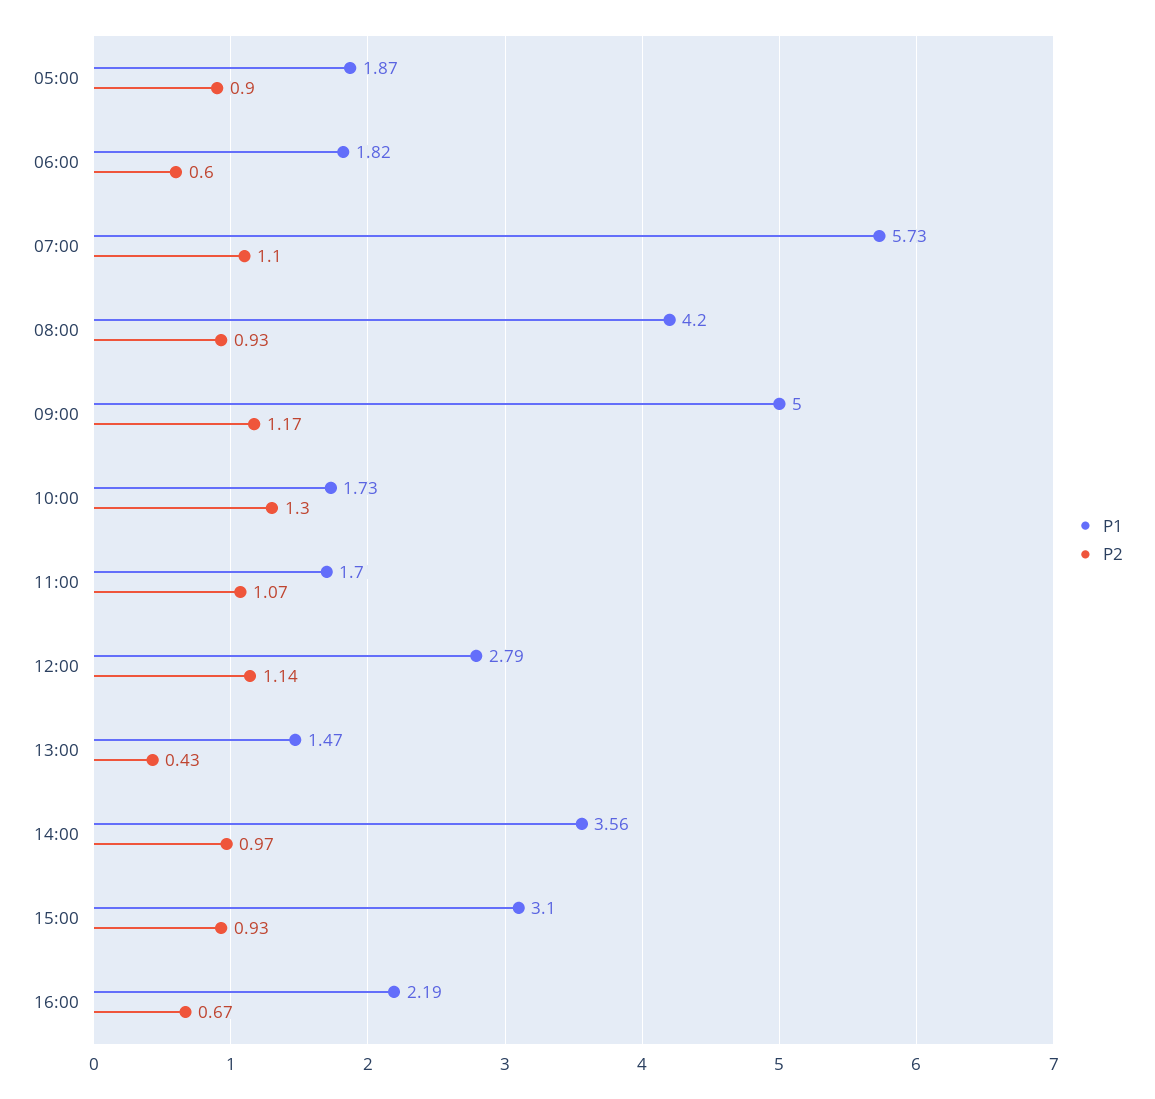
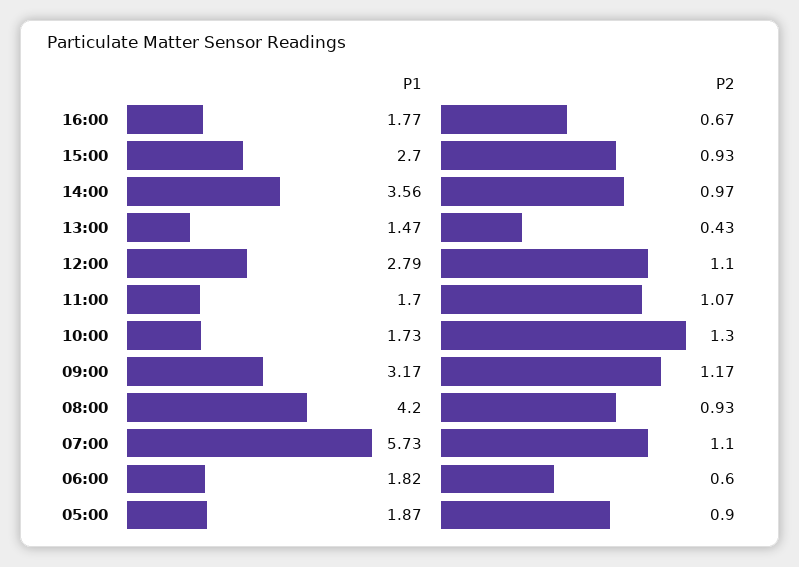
P1, 09:00: 5 -> 3.17
P2, 12:00: 1.14 -> 1.1
P1, 15:00: 3.1 -> 2.7
P1, 16:00: 2.19 -> 1.77

